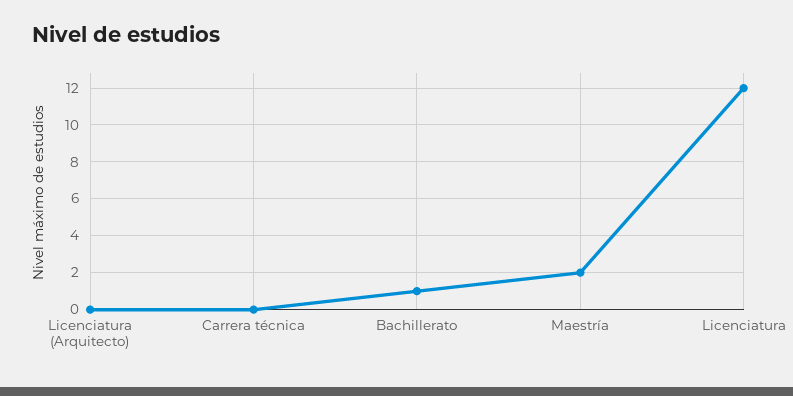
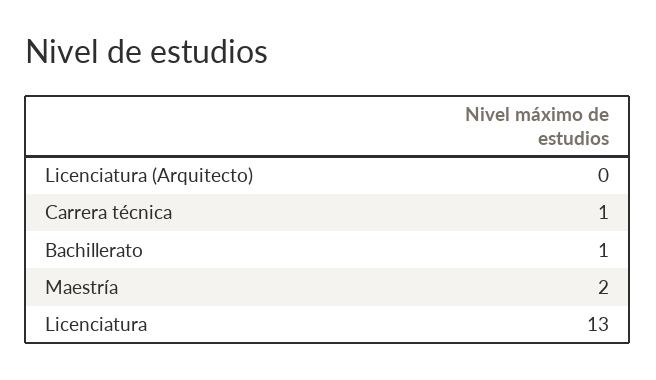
Carrera técnica: 0 -> 1
Licenciatura: 12 -> 13

